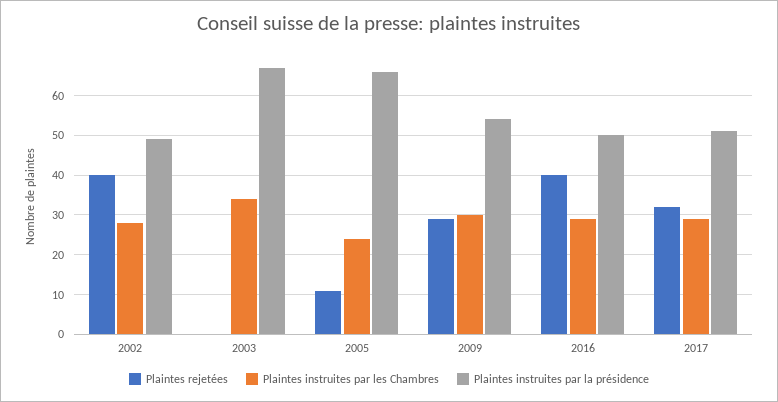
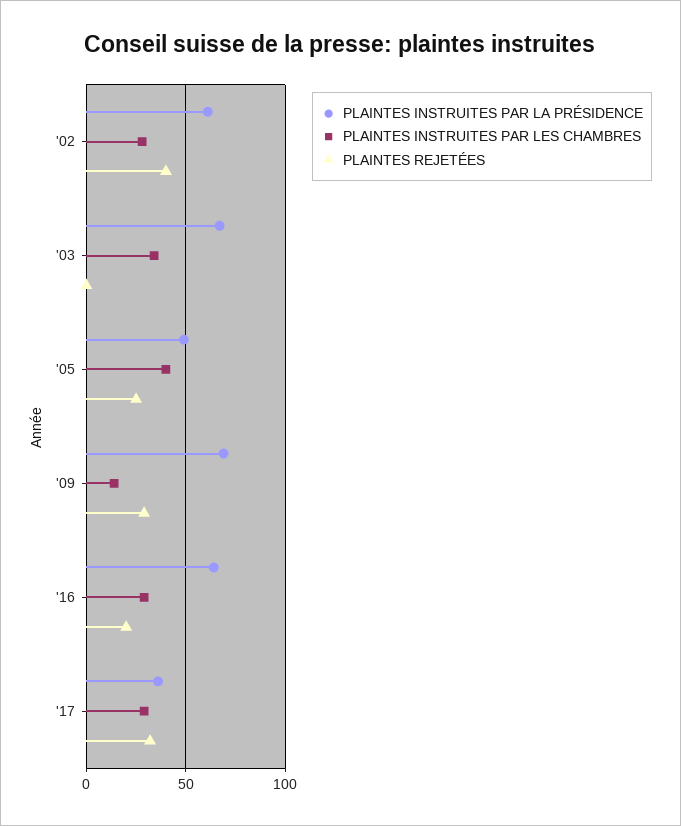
Plaintes instruites par la présidence, 2002: 50 -> 60
Plaintes rejetées, 2005: 10 -> 25
Plaintes instruites par les Chambres, 2005: 25 -> 40
Plaintes instruites par la présidence, 2005: 65 -> 50
Plaintes instruites par les Chambres, 2009: 30 -> 15
Plaintes instruites par la présidence, 2009: 55 -> 70
Plaintes rejetées, 2016: 40 -> 20
Plaintes instruites par la présidence, 2016: 50 -> 65
Plaintes instruites par la présidence, 2017: 50 -> 35

